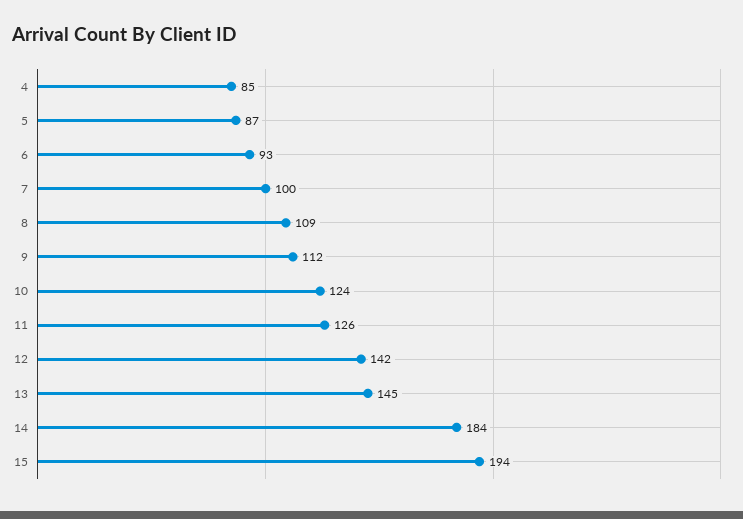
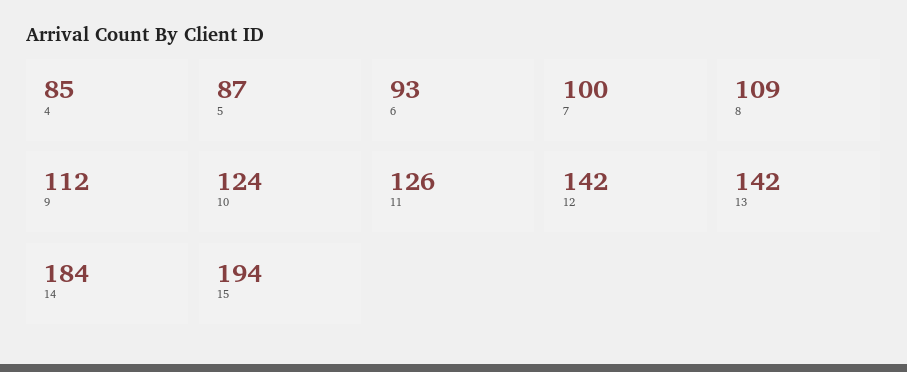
13: 145 -> 142

